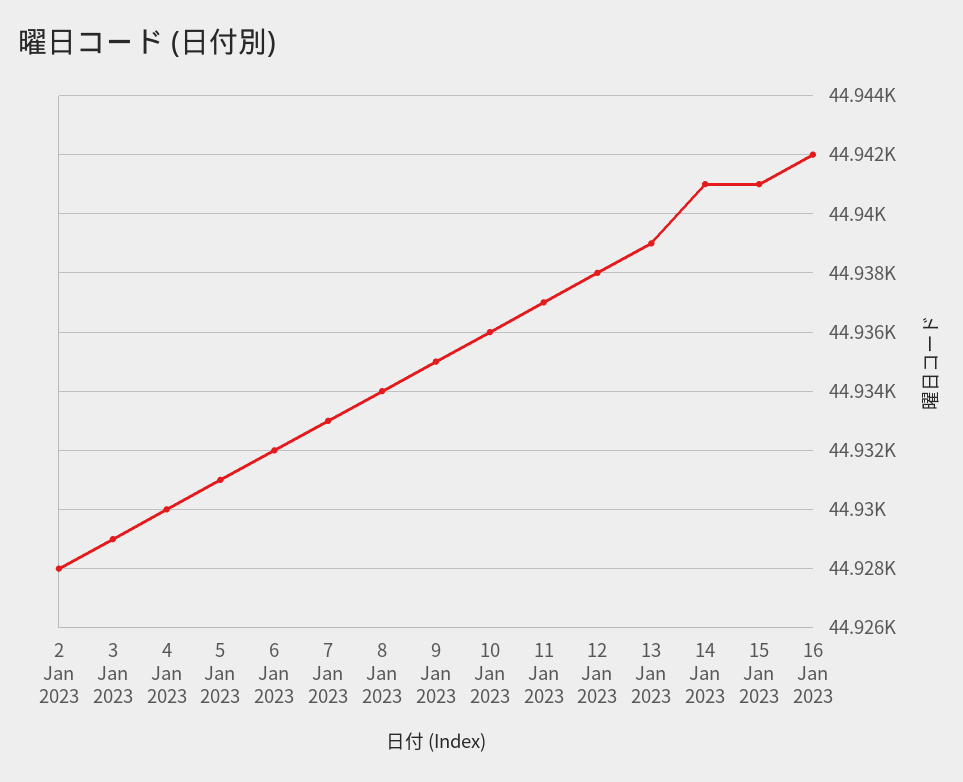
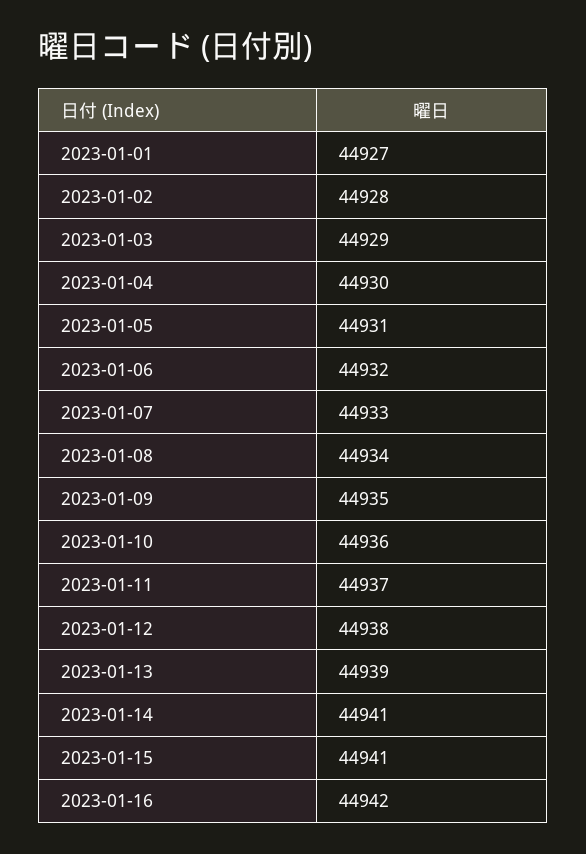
2023-01-01: none -> 44927

